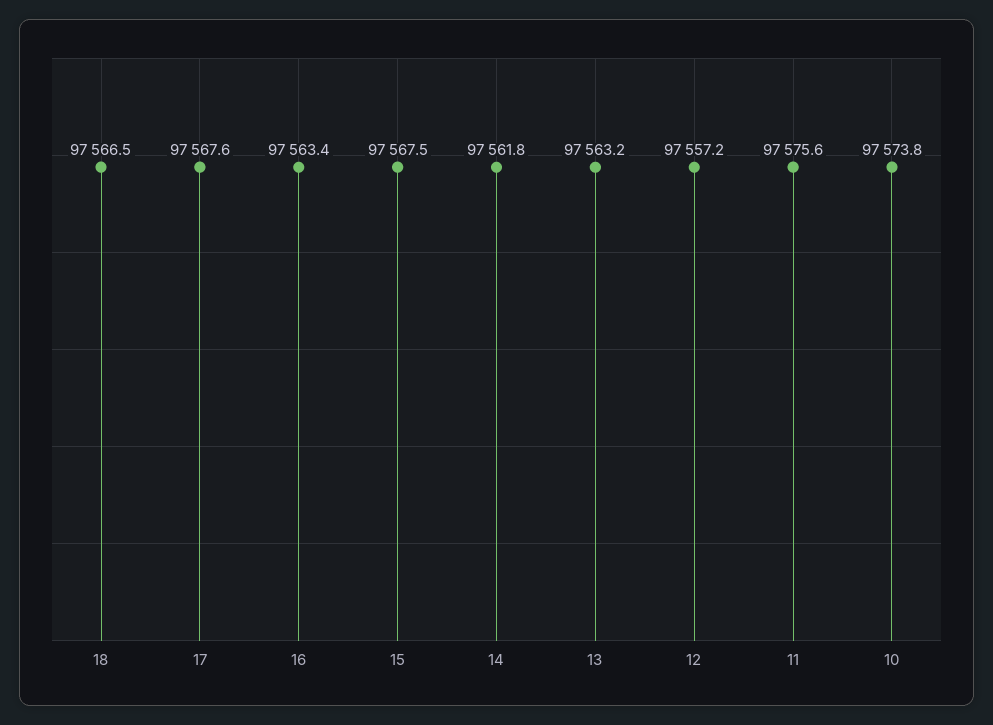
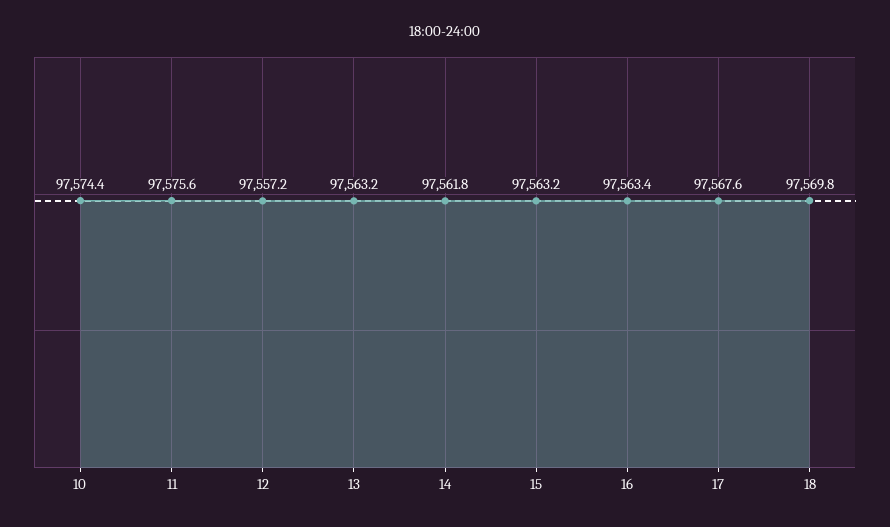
18: 97566.5 -> 97569.8
15: 97567.5 -> 97563.2
10: 97573.8 -> 97574.4

